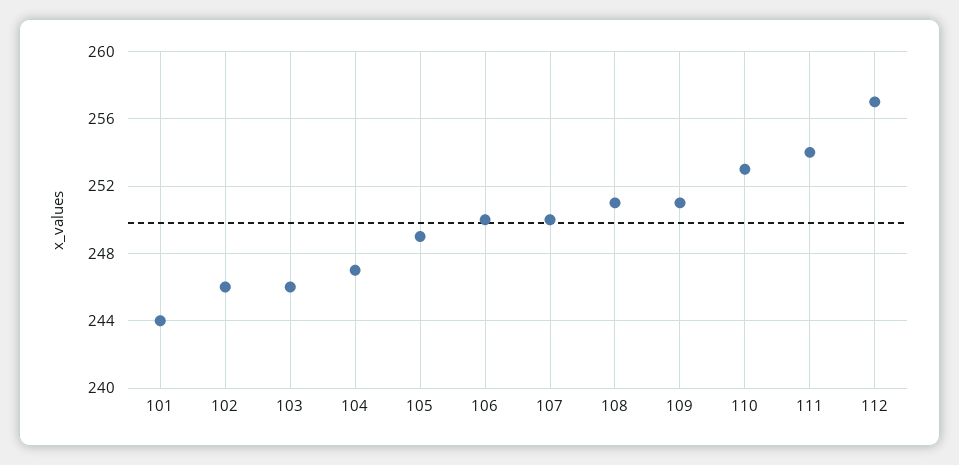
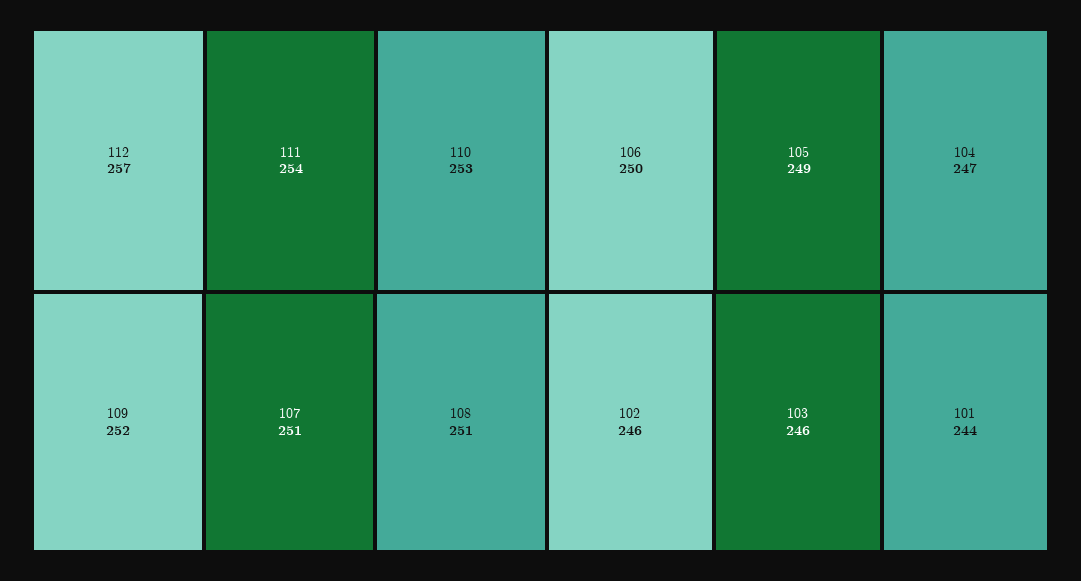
107: 250 -> 251
109: 251 -> 252

